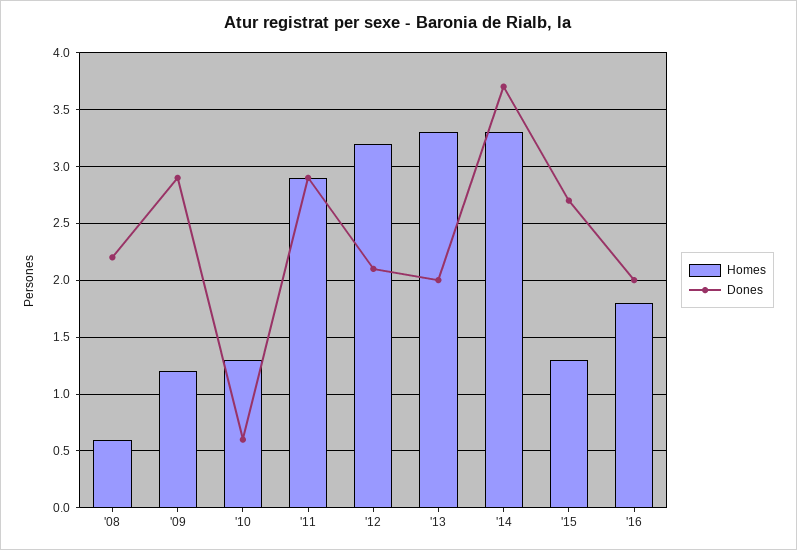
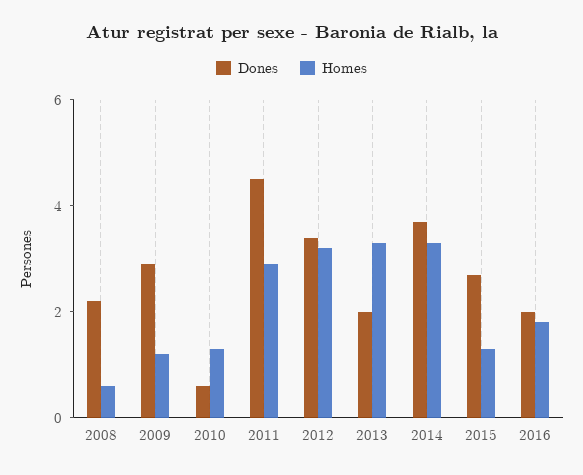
Dones, '11: 2.9 -> 4.5
Dones, '12: 2.1 -> 3.5

